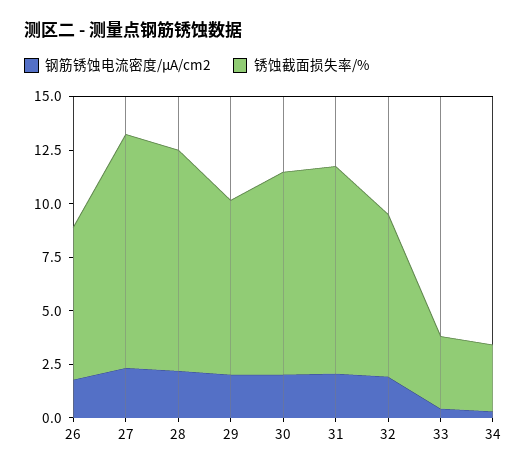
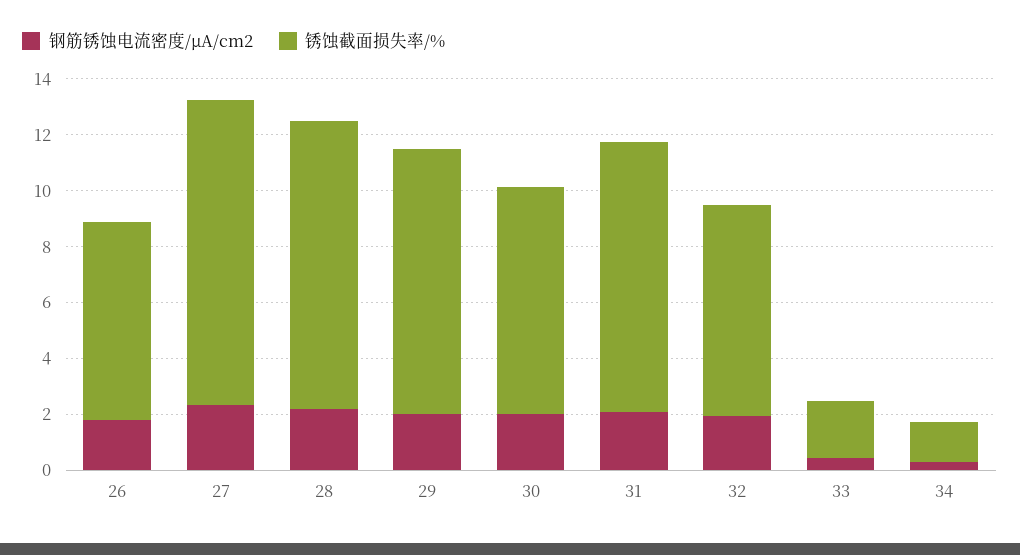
锈蚀截面损失率/%, 29: 8 -> 9.5
锈蚀截面损失率/%, 30: 9.5 -> 8
锈蚀截面损失率/%, 33: 3.5 -> 2
锈蚀截面损失率/%, 34: 3 -> 1.5

